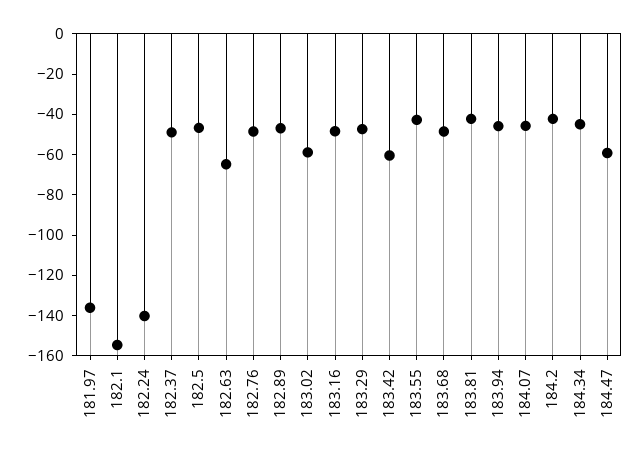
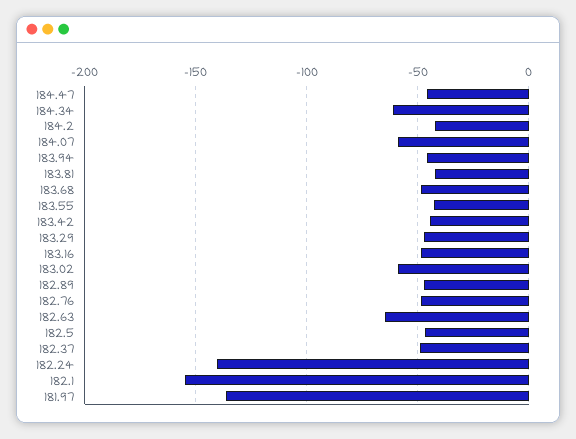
183.42: -60 -> -45
184.07: -45 -> -60
184.34: -45 -> -60
184.47: -60 -> -45

